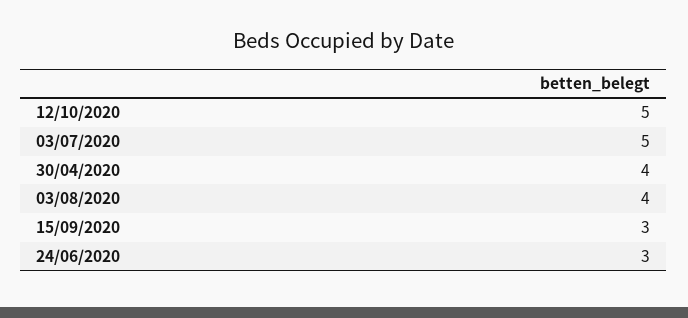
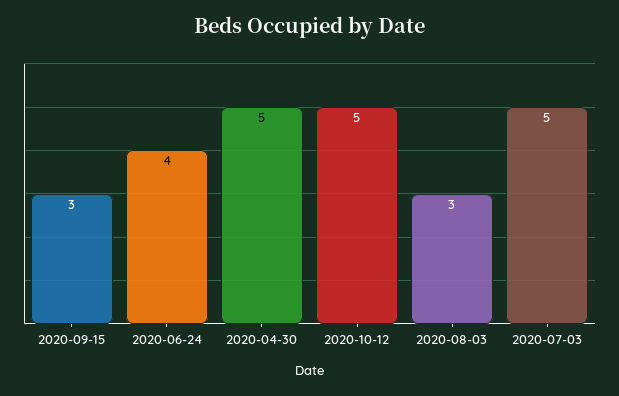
30/04/2020: 4 -> 5
03/08/2020: 4 -> 3
24/06/2020: 3 -> 4

